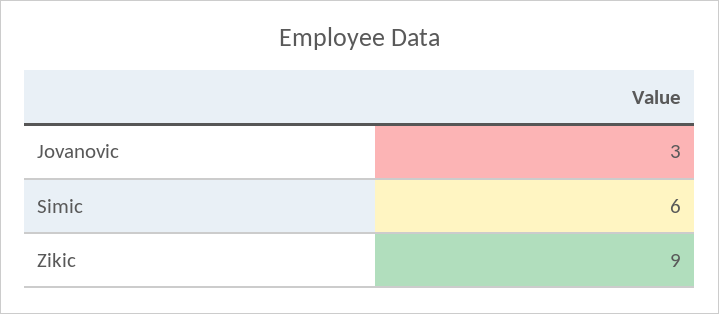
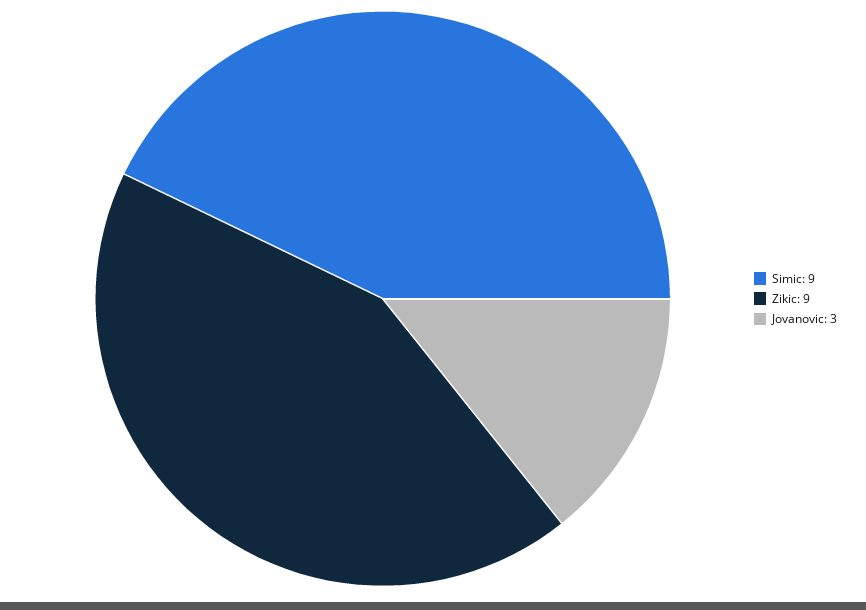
Simic: 6 -> 9

